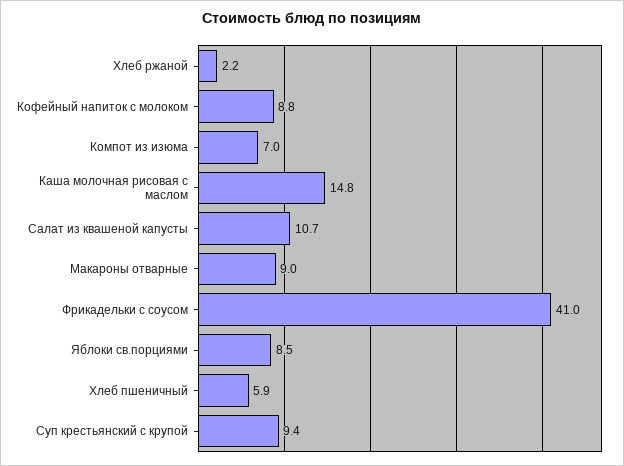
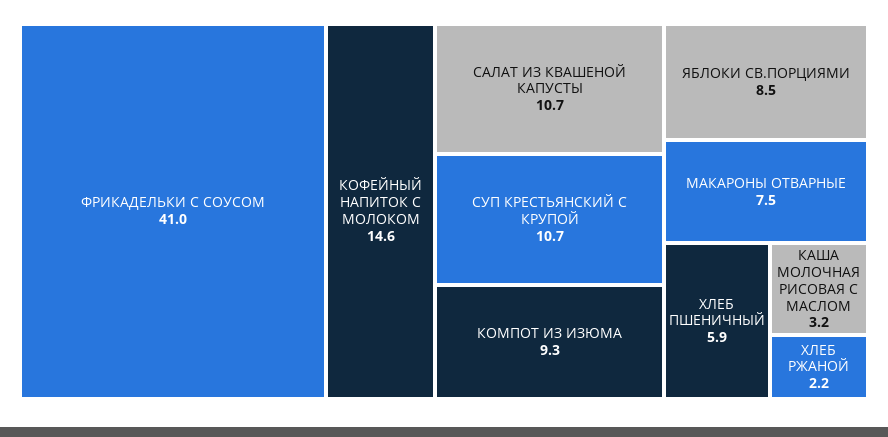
Кофейный напиток с молоком: 8.8 -> 14.6
Компот из изюма: 7 -> 9.3
Каша молочная рисовая с маслом: 14.8 -> 3.2
Макароны отварные: 9 -> 7.5
Суп крестьянский с крупой: 9.4 -> 10.7

